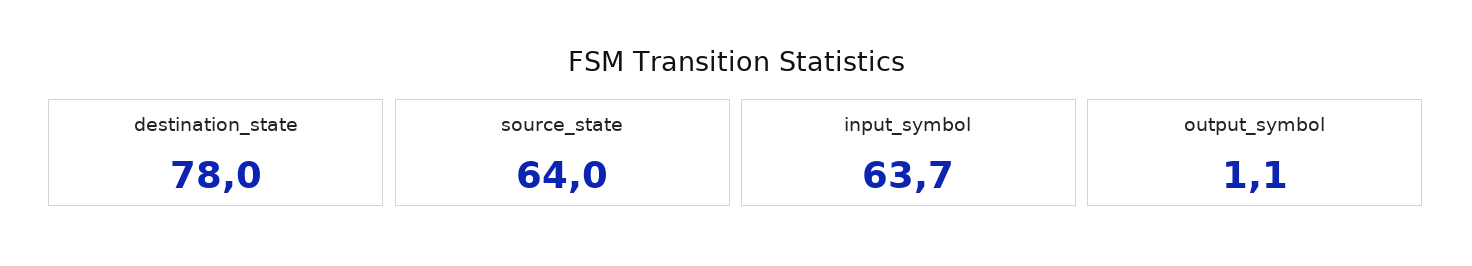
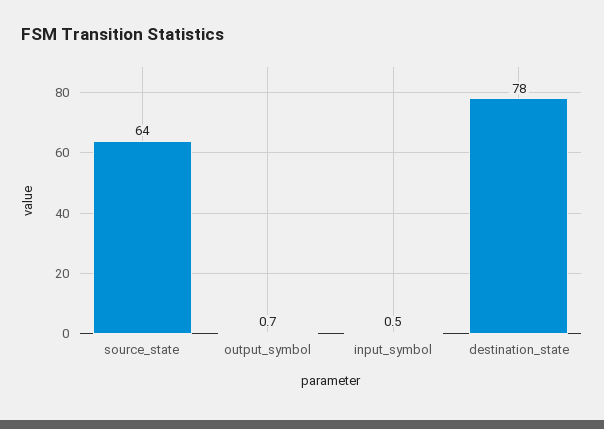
input_symbol: 63.7 -> 0.5
output_symbol: 1.1 -> 0.7

